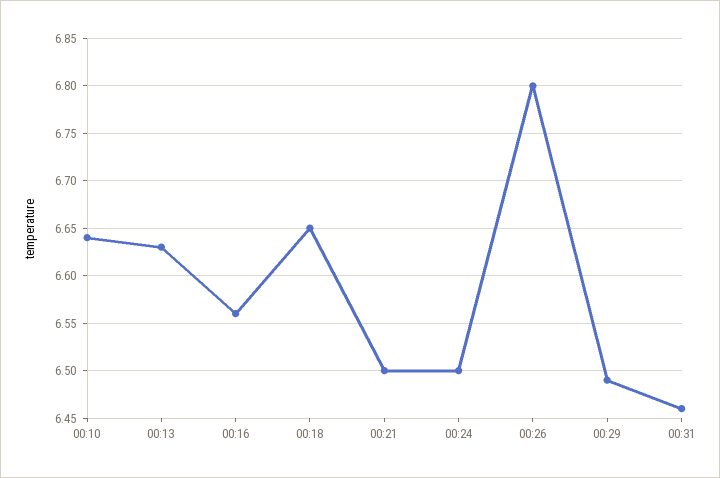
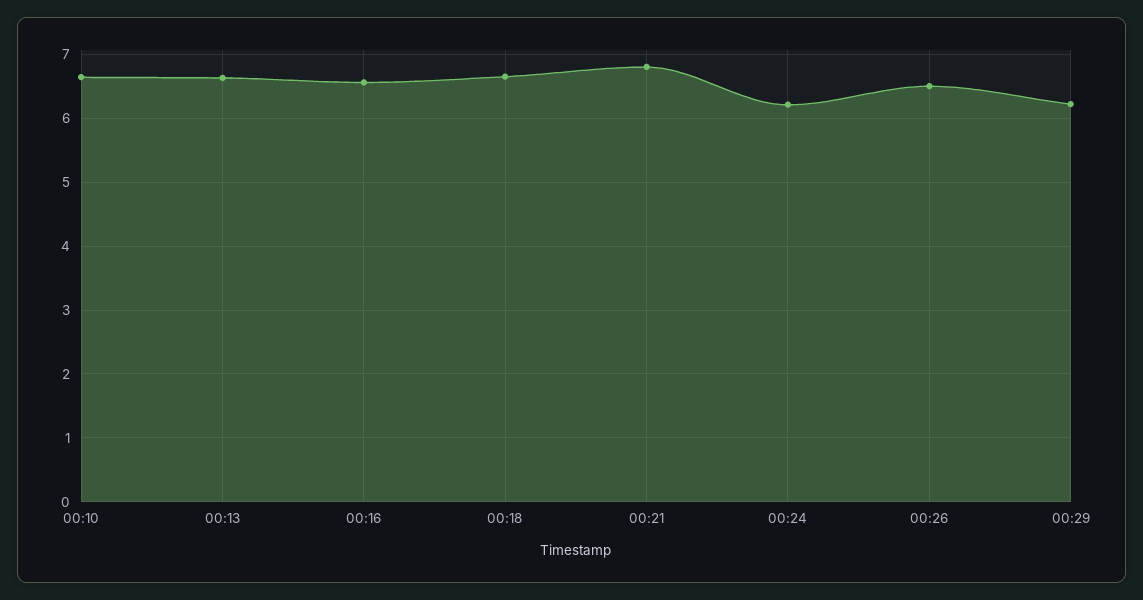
00:21: 6.5 -> 6.8
00:24: 6.5 -> 6.2
00:26: 6.8 -> 6.5
00:29: 6.49 -> 6.2
00:31: 6.46 -> none

